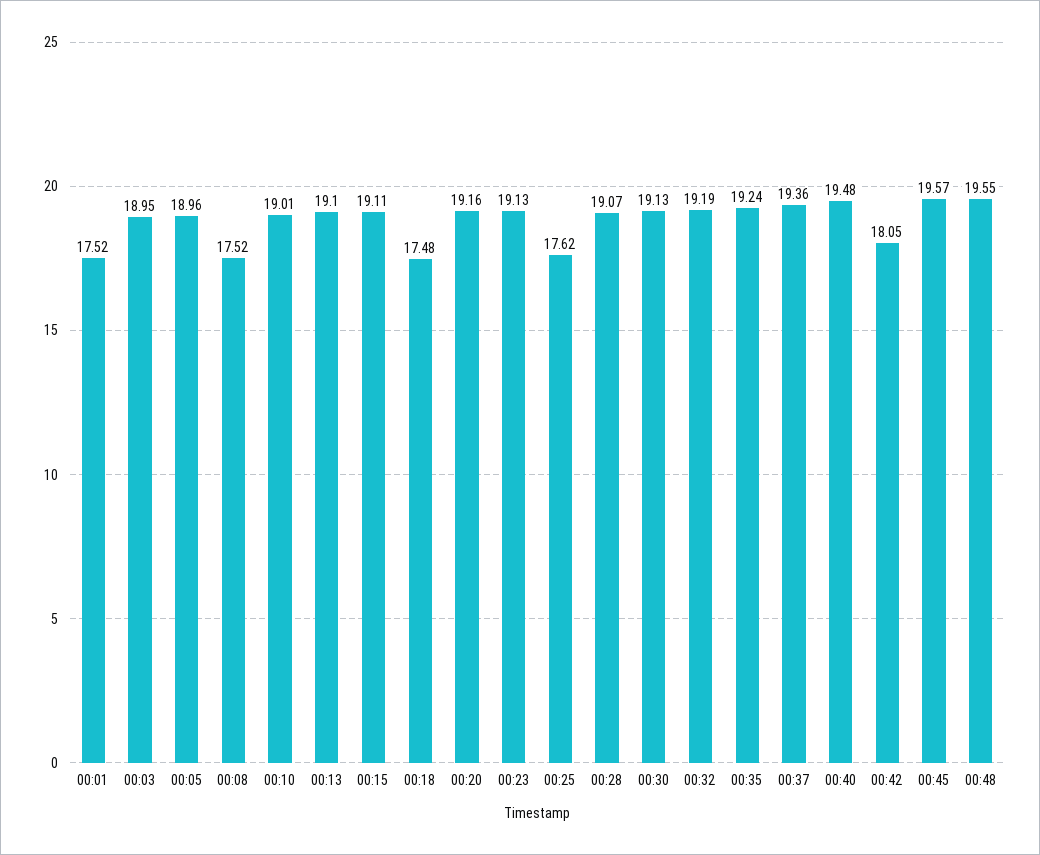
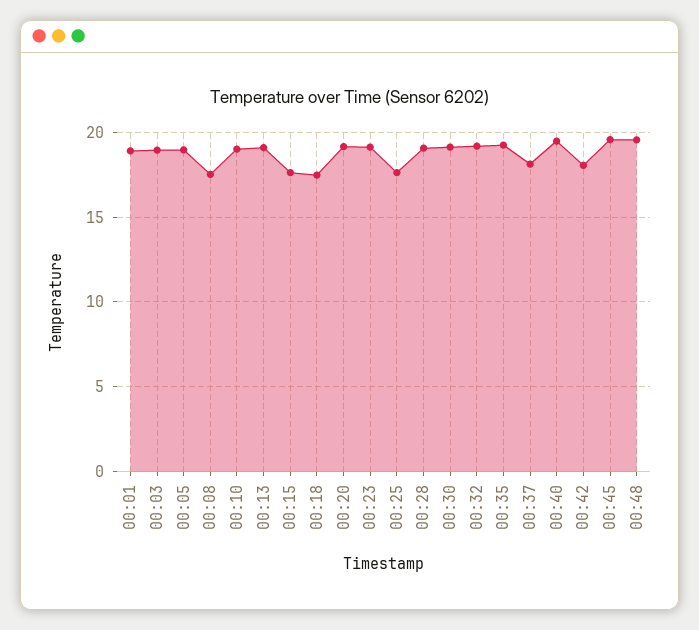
00:01: 17.52 -> 19
00:15: 19.11 -> 17.5
00:37: 19.36 -> 18

